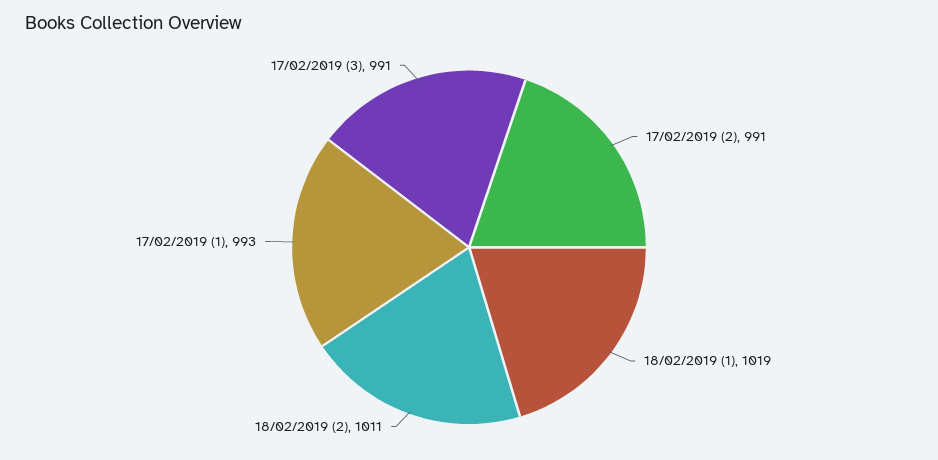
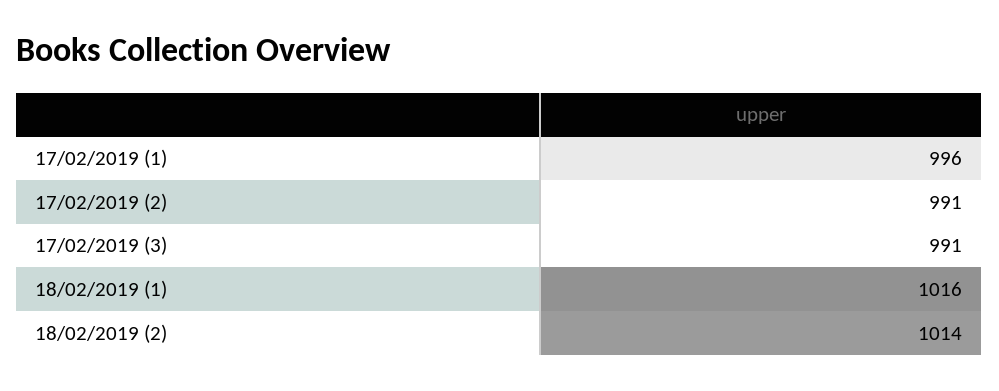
18/02/2019 (1): 1019 -> 1016
18/02/2019 (2): 1011 -> 1014
17/02/2019 (1): 993 -> 996

